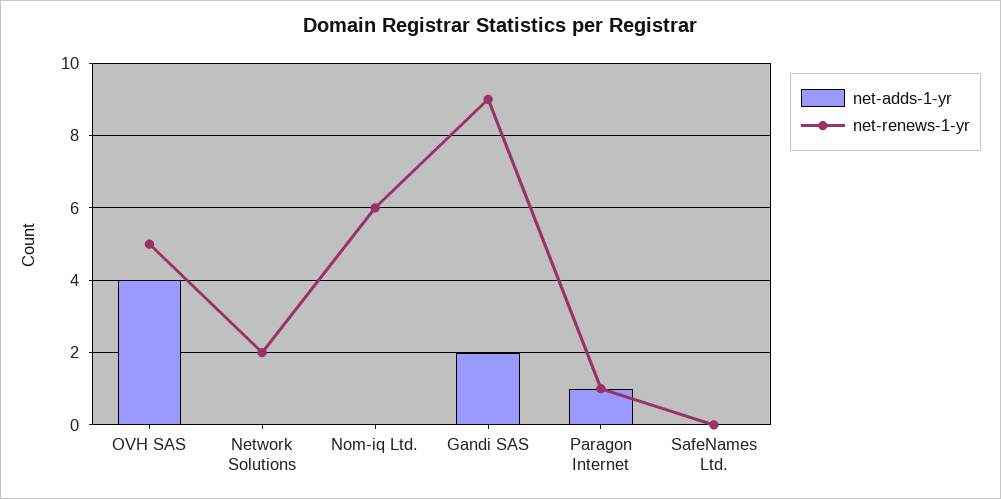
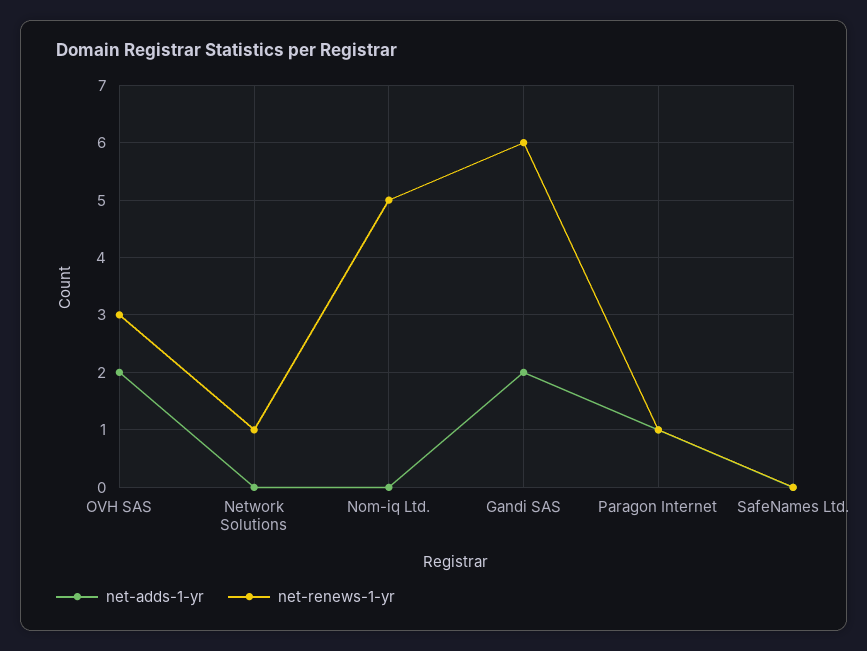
net-adds-1-yr, OVH SAS: 4 -> 2
net-renews-1-yr, OVH SAS: 5 -> 3
net-renews-1-yr, Network Solutions: 2 -> 1
net-renews-1-yr, Nom-iq Ltd.: 6 -> 5
net-renews-1-yr, Gandi SAS: 9 -> 6

